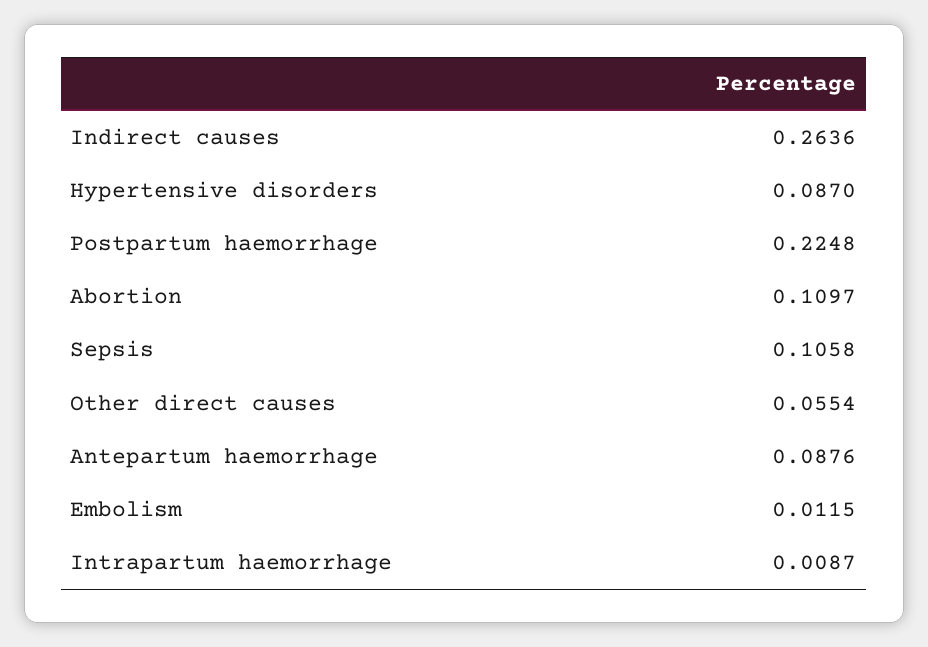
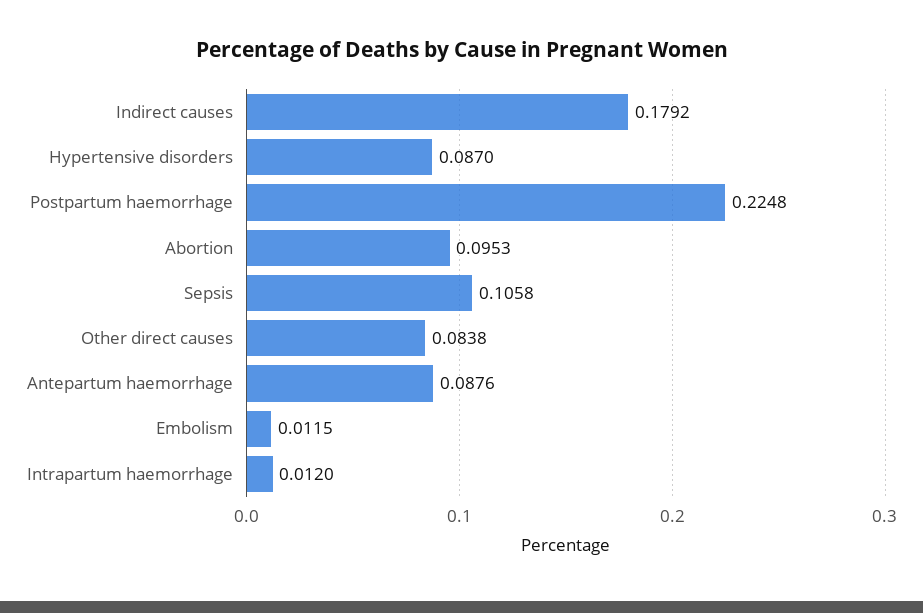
Indirect causes: 0.2636 -> 0.1792
Abortion: 0.1097 -> 0.0953
Other direct causes: 0.0554 -> 0.0838
Intrapartum haemorrhage: 0.0087 -> 0.012

